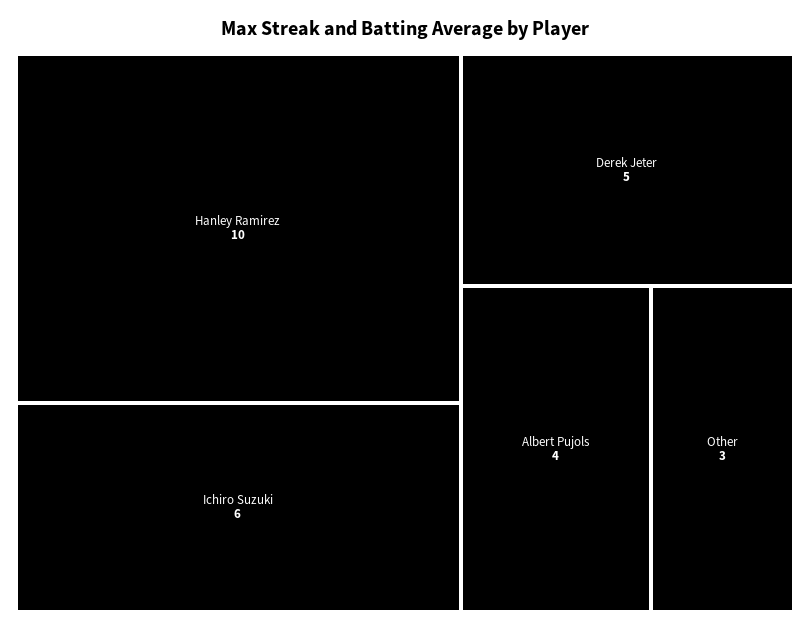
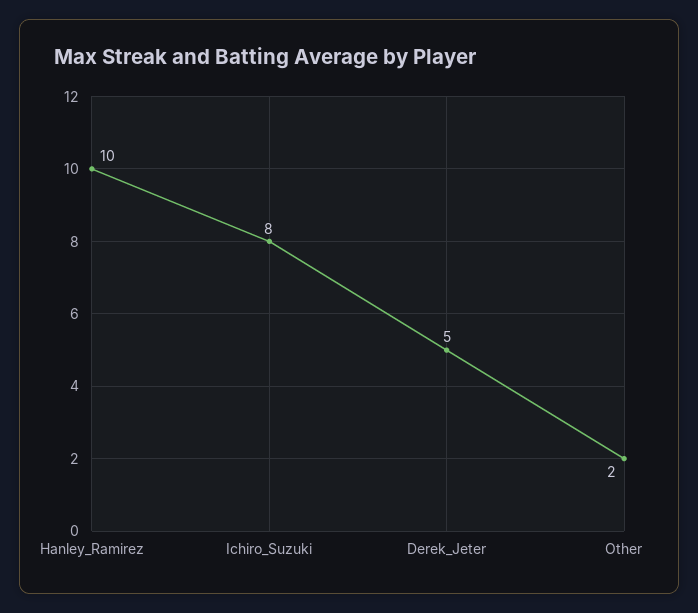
Ichiro Suzuki: 6 -> 8
Albert Pujols: 4 -> none
Other: 3 -> 2

